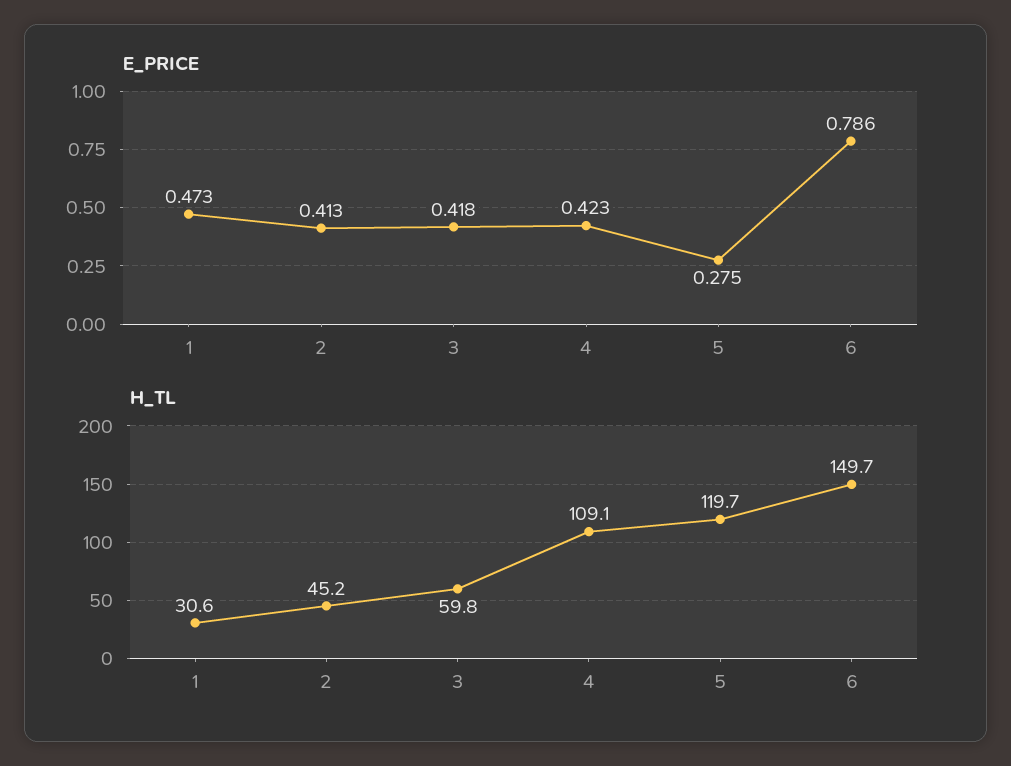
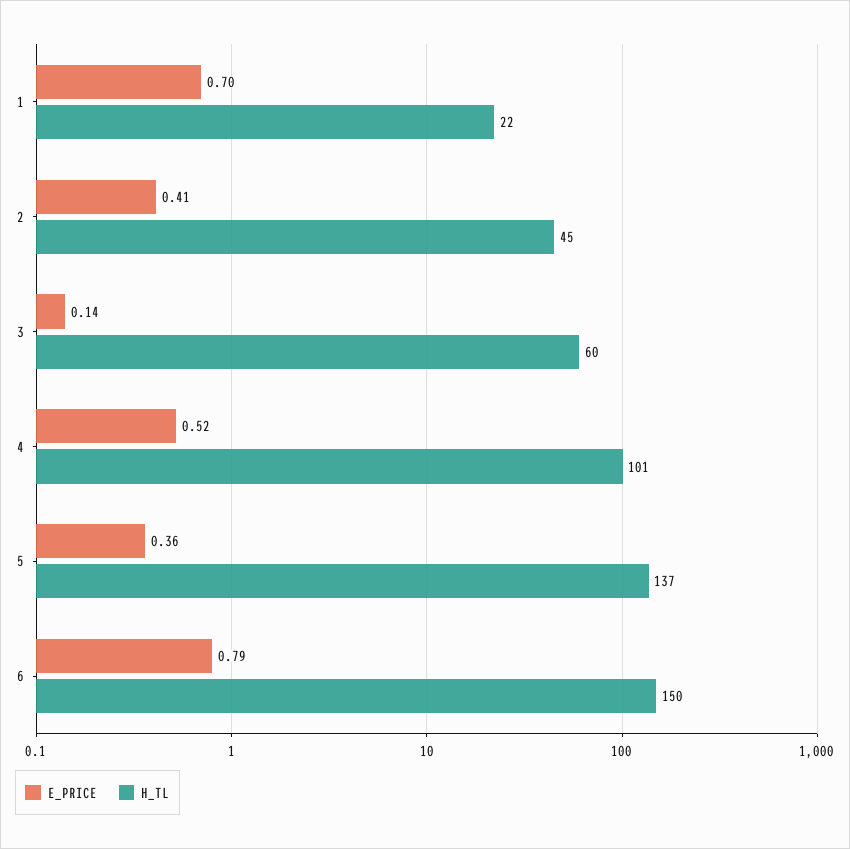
E_PRICE, 1: 0.473 -> 0.7
E_PRICE, 3: 0.418 -> 0.14
E_PRICE, 4: 0.423 -> 0.52
E_PRICE, 5: 0.275 -> 0.36
H_TL, 1: 30.6 -> 22
H_TL, 4: 109.1 -> 101
H_TL, 5: 119.7 -> 137

